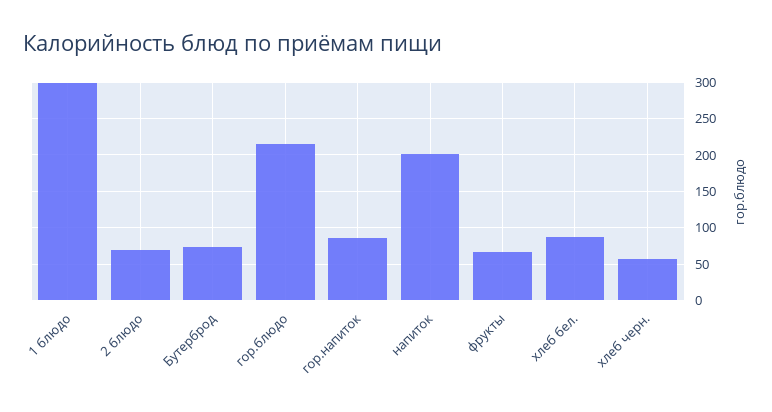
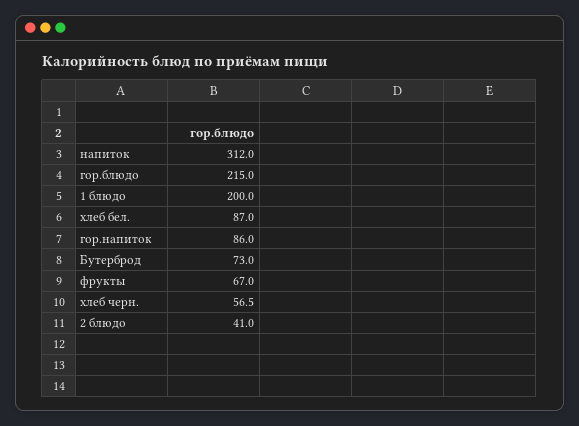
1 блюдо: 300 -> 200
2 блюдо: 70 -> 41
напиток: 200 -> 312

